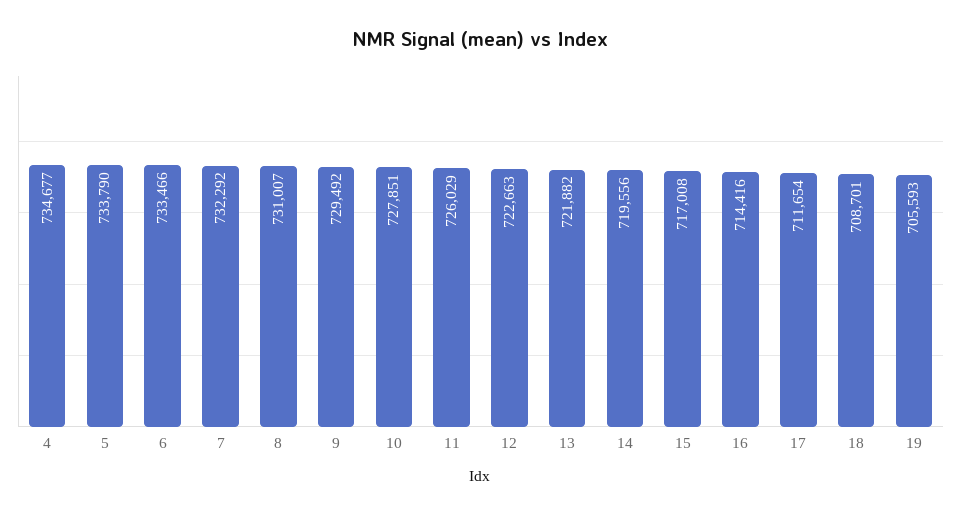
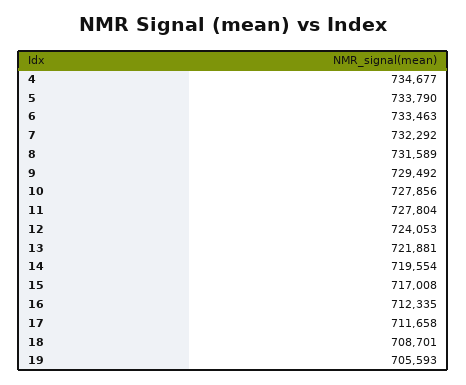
6: 733466 -> 733463
8: 731007 -> 731589
10: 727851 -> 727856
11: 726029 -> 727804
12: 722663 -> 724053
13: 721882 -> 721881
14: 719556 -> 719554
16: 714416 -> 712335
17: 711654 -> 711658

